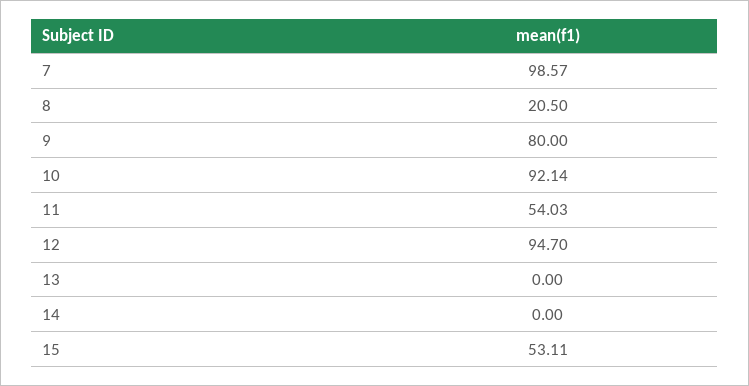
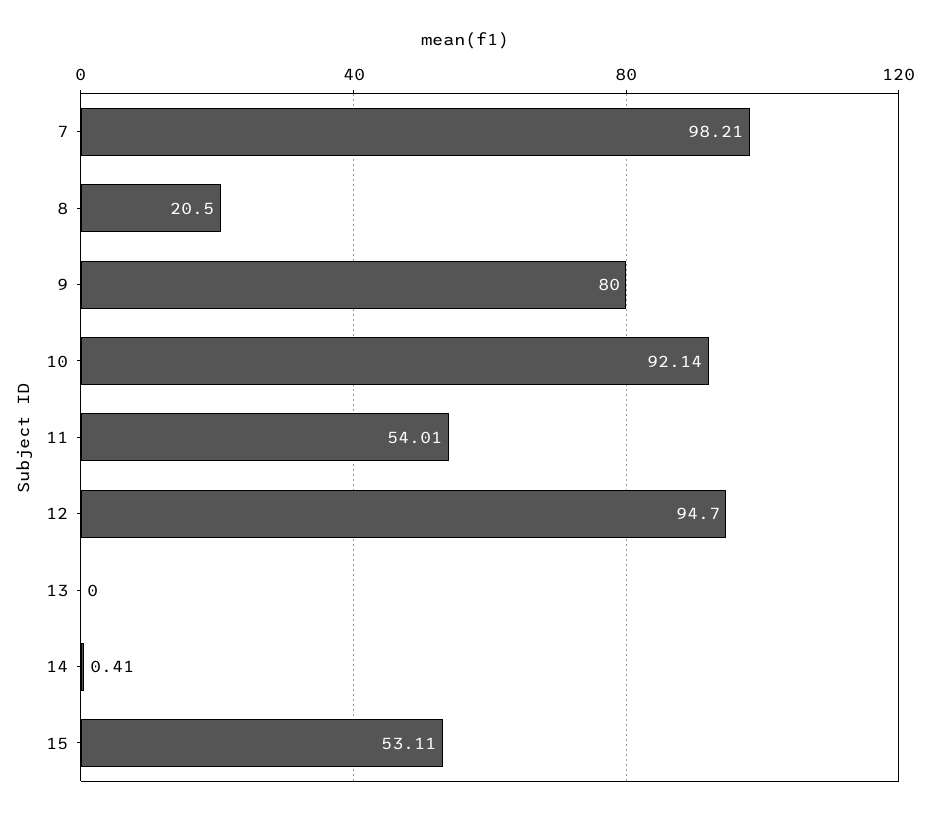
7: 98.57 -> 98.21
11: 54.03 -> 54.01
14: 0 -> 0.41

